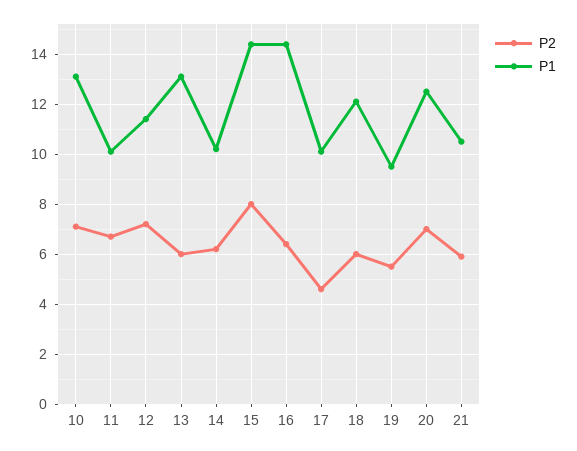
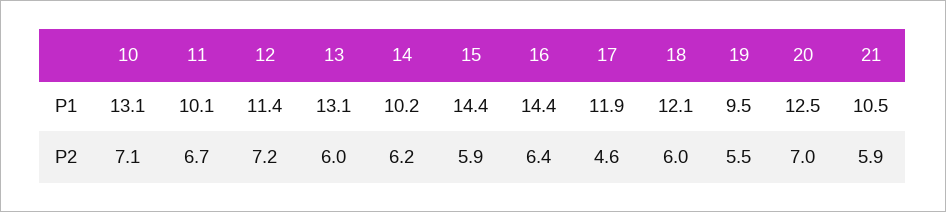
P2, 15: 8 -> 5.9
P1, 17: 10 -> 11.9

